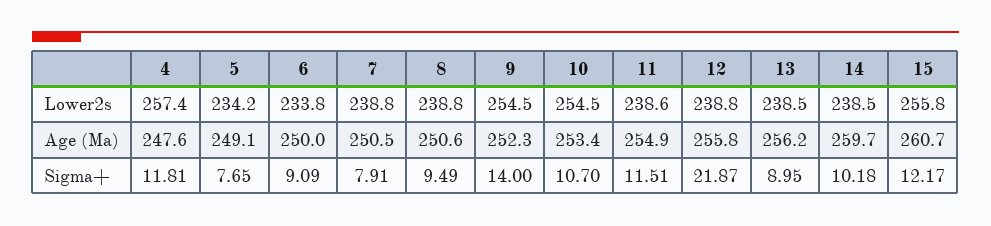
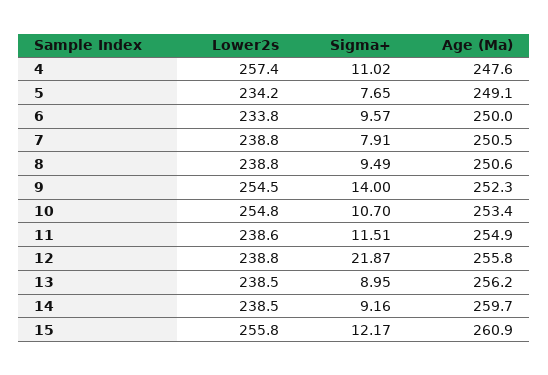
10, Lower2s: 254.5 -> 254.8
15, Age (Ma): 260.7 -> 260.9
4, Sigma+: 11.81 -> 11.02
6, Sigma+: 9.09 -> 9.57
14, Sigma+: 10.18 -> 9.16

